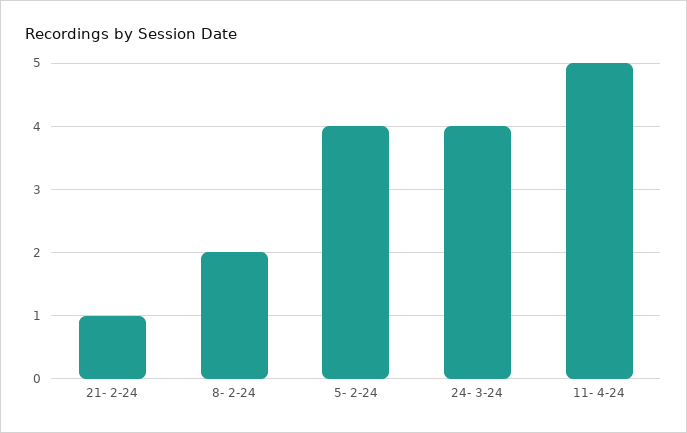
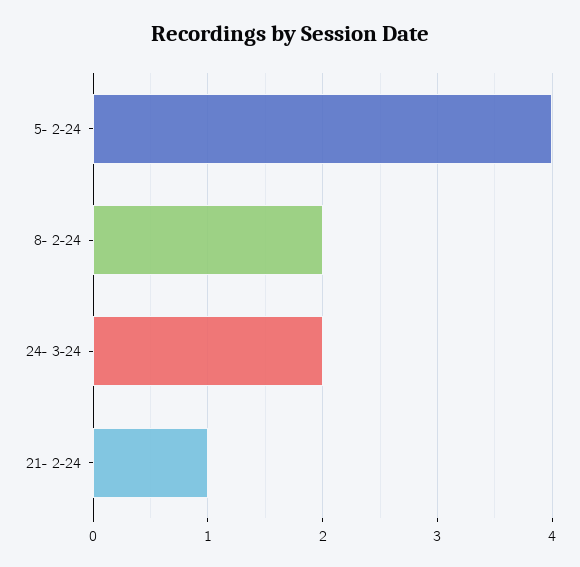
24- 3-24: 4 -> 2
11- 4-24: 5 -> none

